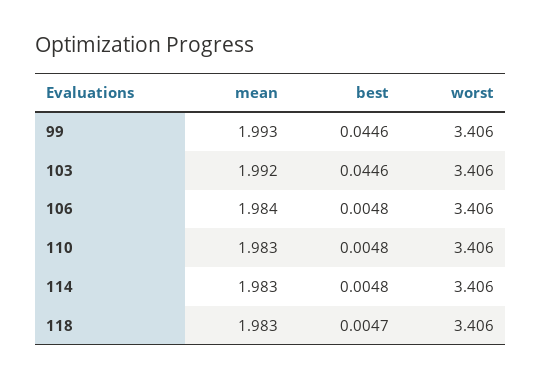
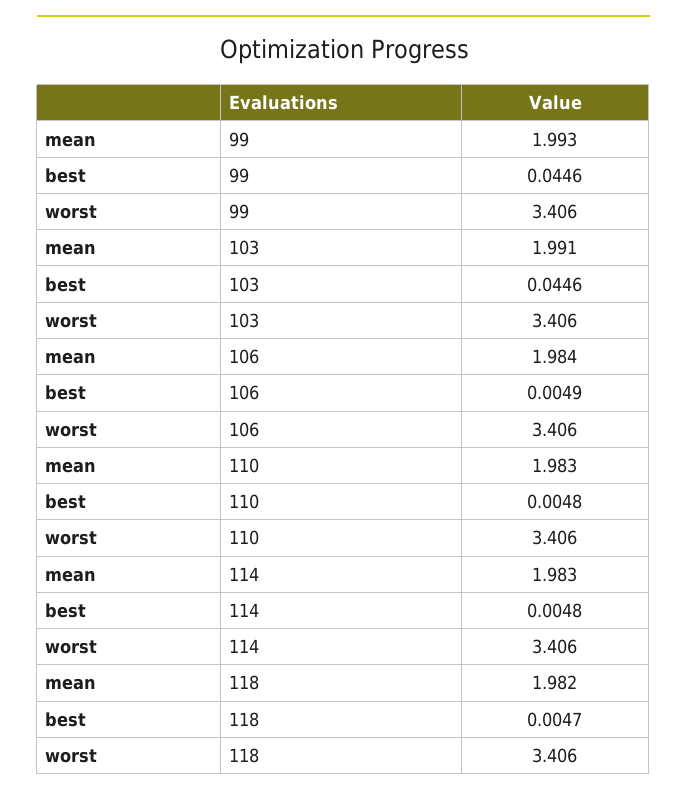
mean, 103: 1.992 -> 1.991
best, 106: 0.0048 -> 0.0049
mean, 118: 1.983 -> 1.982

